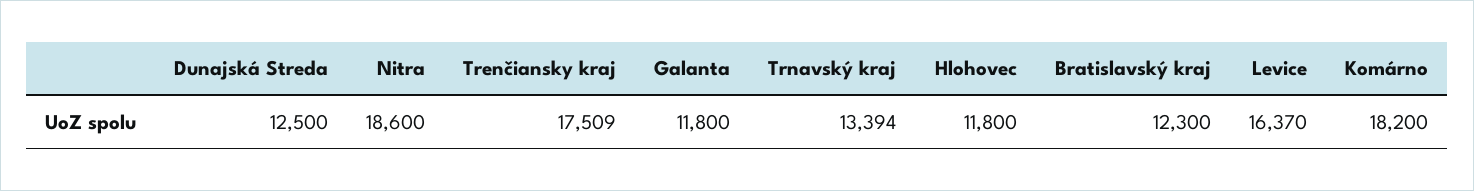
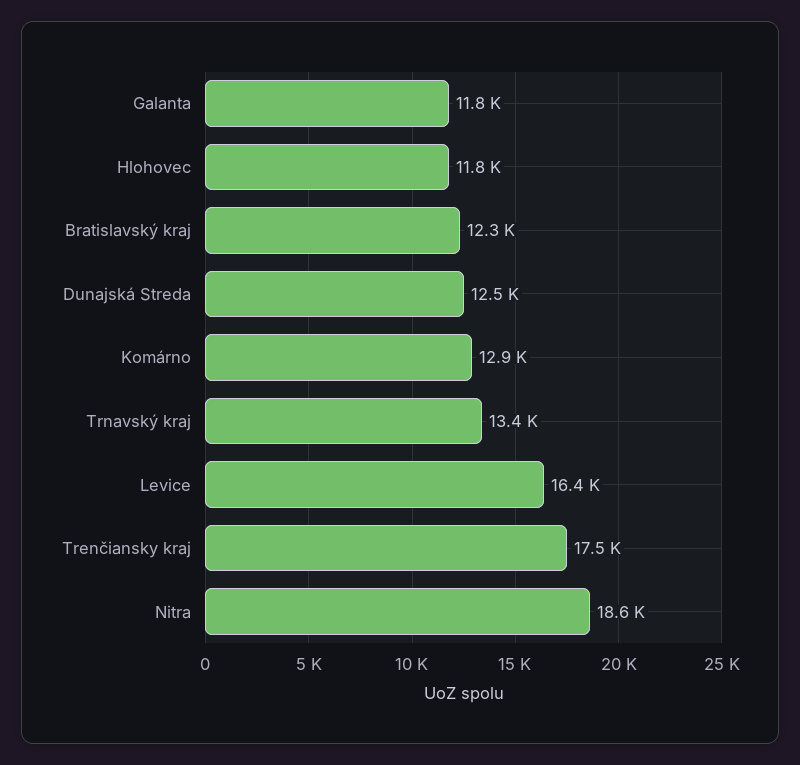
Komárno: 18200 -> 12900

